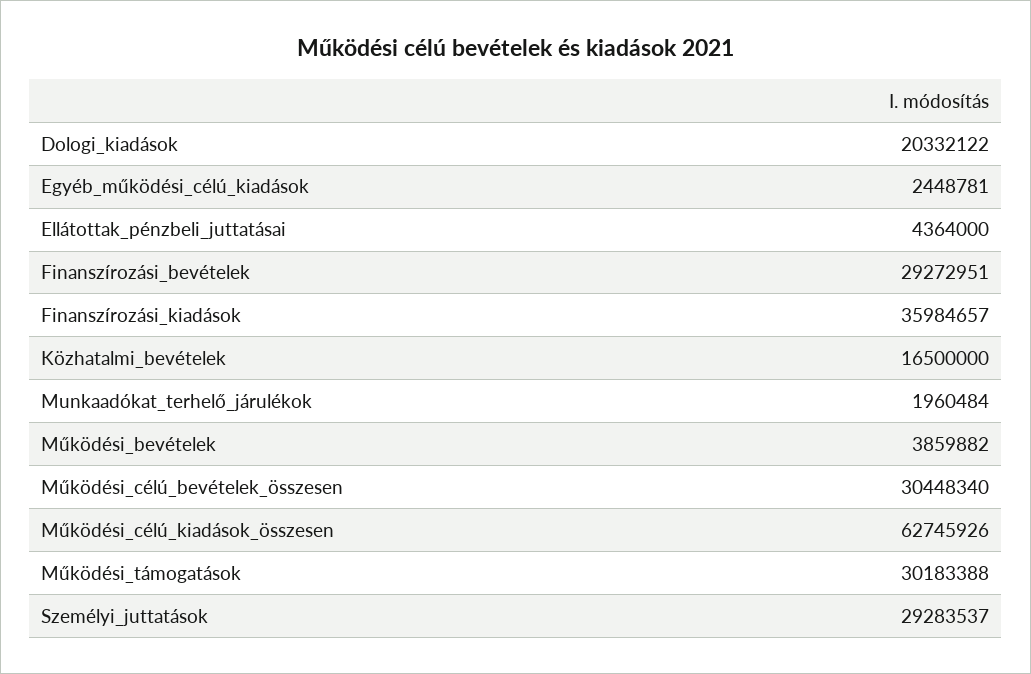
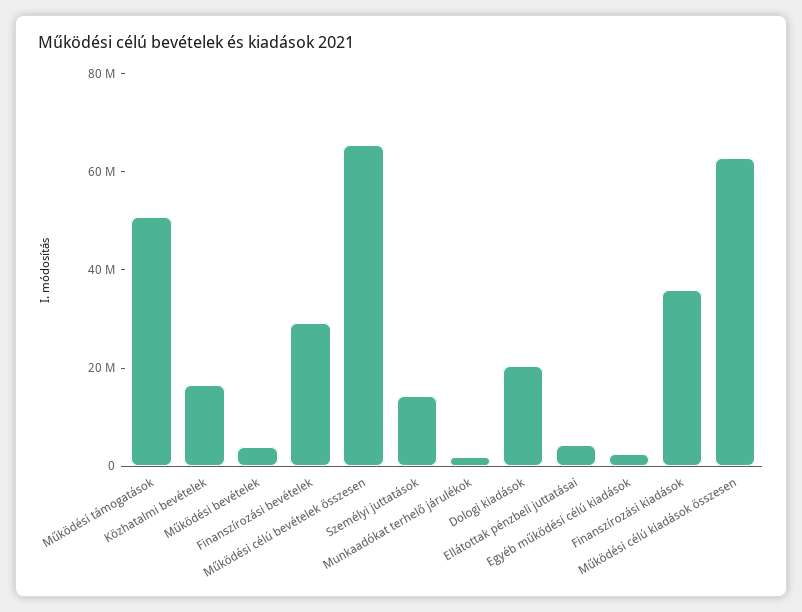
Működési_célú_bevételek_összesen: 30448340 -> 65000000
Működési_támogatások: 30183388 -> 50000000
Személyi_juttatások: 29283537 -> 15000000

